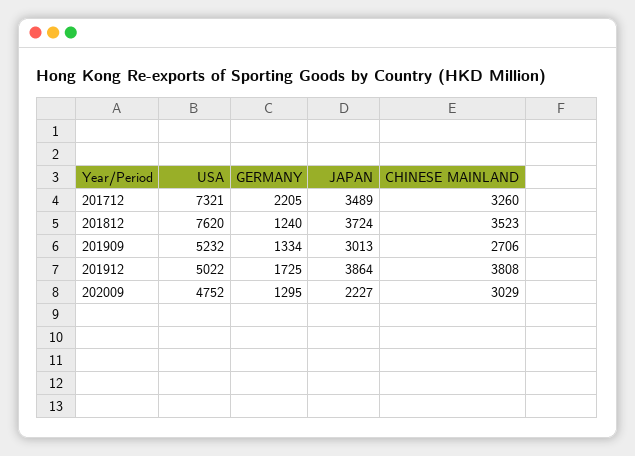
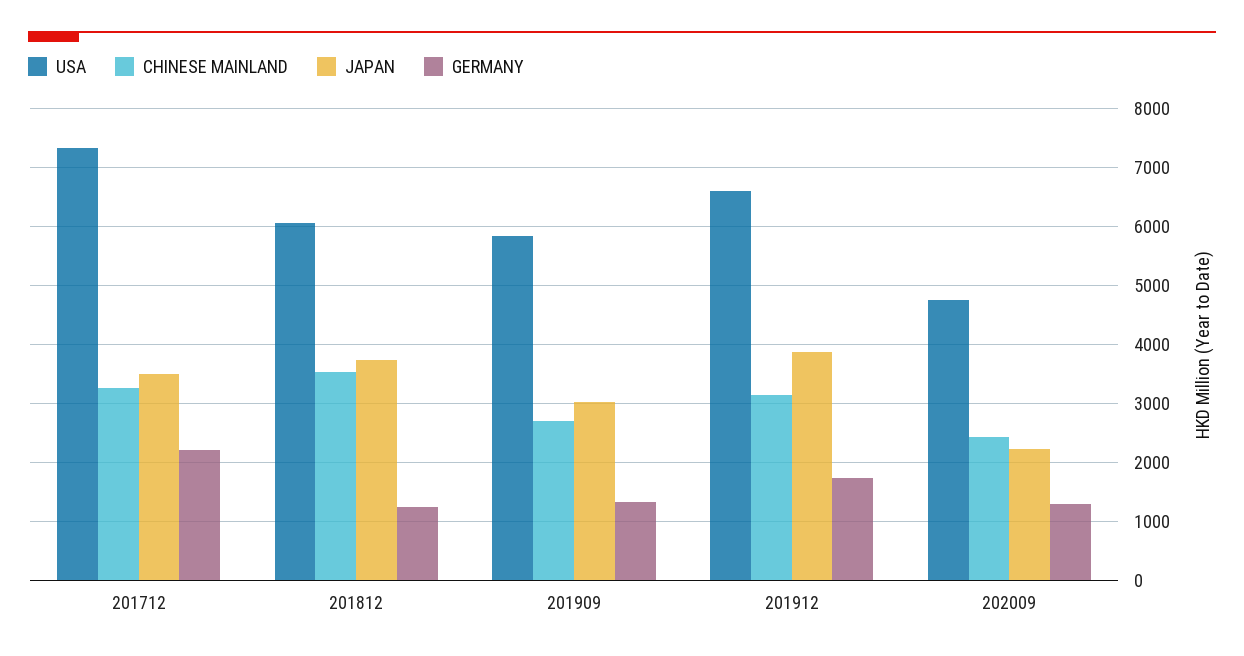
USA, 201812: 7620 -> 6000
USA, 201909: 5232 -> 5800
USA, 201912: 5022 -> 6600
CHINESE MAINLAND, 201912: 3808 -> 3200
CHINESE MAINLAND, 202009: 3029 -> 2400

